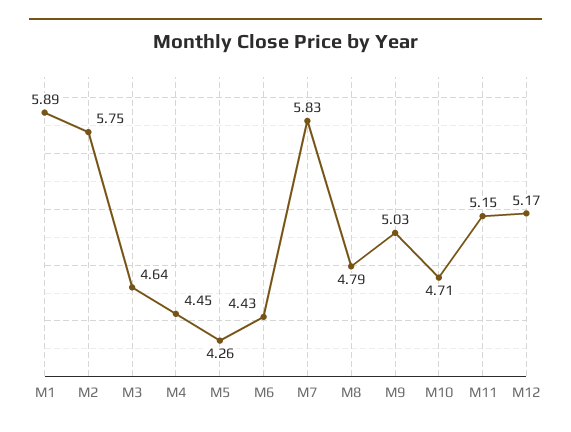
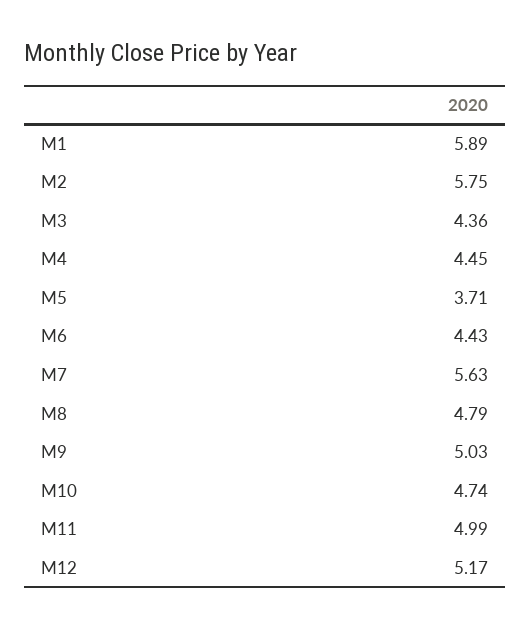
M3: 4.64 -> 4.36
M5: 4.26 -> 3.71
M7: 5.83 -> 5.63
M10: 4.71 -> 4.74
M11: 5.15 -> 4.99

